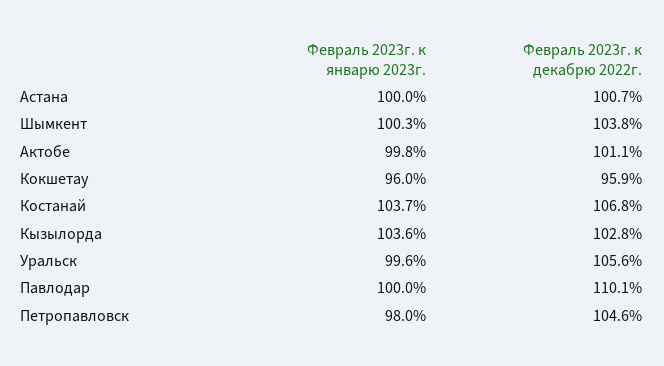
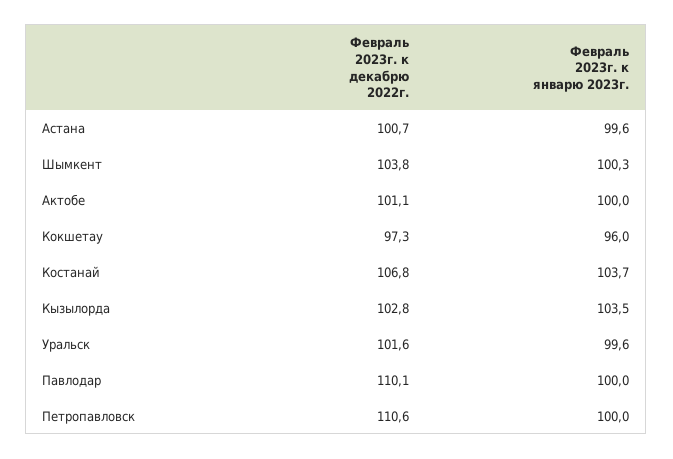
Февраль 2023г. к январю 2023г., Астана: 100 -> 99.6
Февраль 2023г. к январю 2023г., Актобе: 99.8 -> 100
Февраль 2023г. к декабрю 2022г., Кокшетау: 95.9 -> 97.3
Февраль 2023г. к январю 2023г., Кызылорда: 103.6 -> 103.5
Февраль 2023г. к декабрю 2022г., Уральск: 105.6 -> 101.6
Февраль 2023г. к январю 2023г., Петропавловск: 98 -> 100
Февраль 2023г. к декабрю 2022г., Петропавловск: 104.6 -> 110.6

